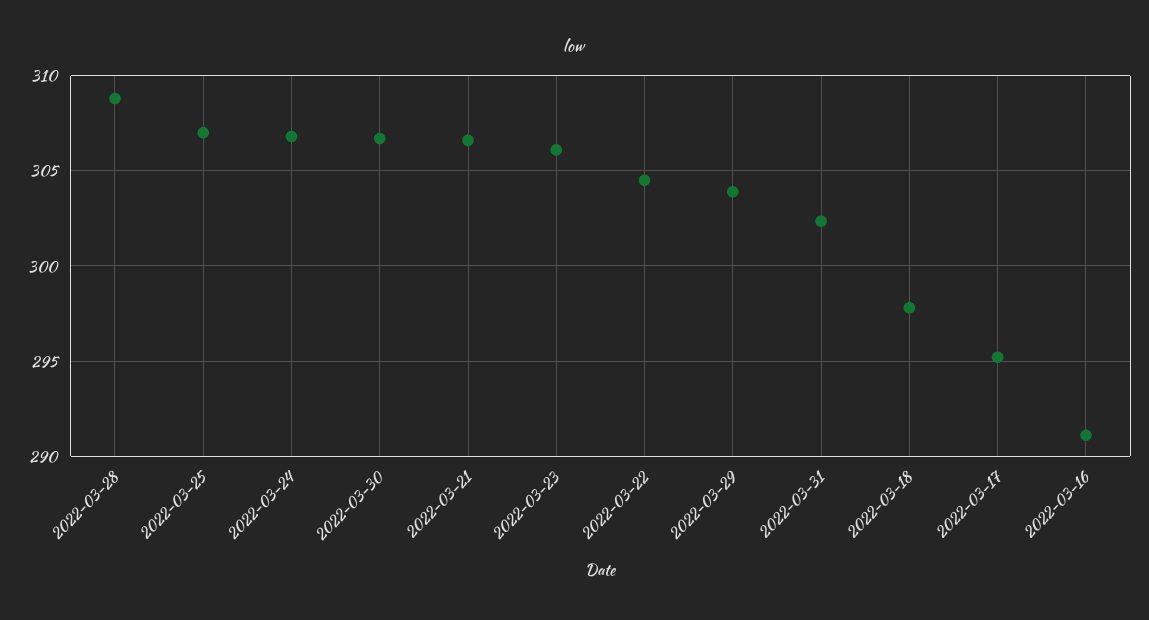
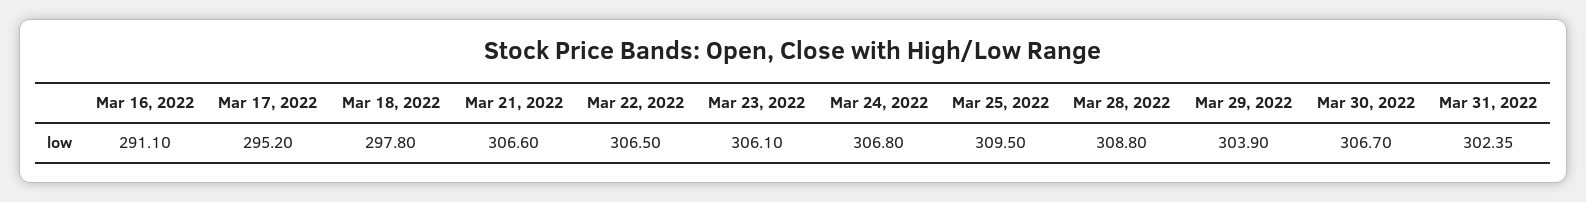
2022-03-25: 307 -> 309.5
2022-03-22: 304.5 -> 306.5

